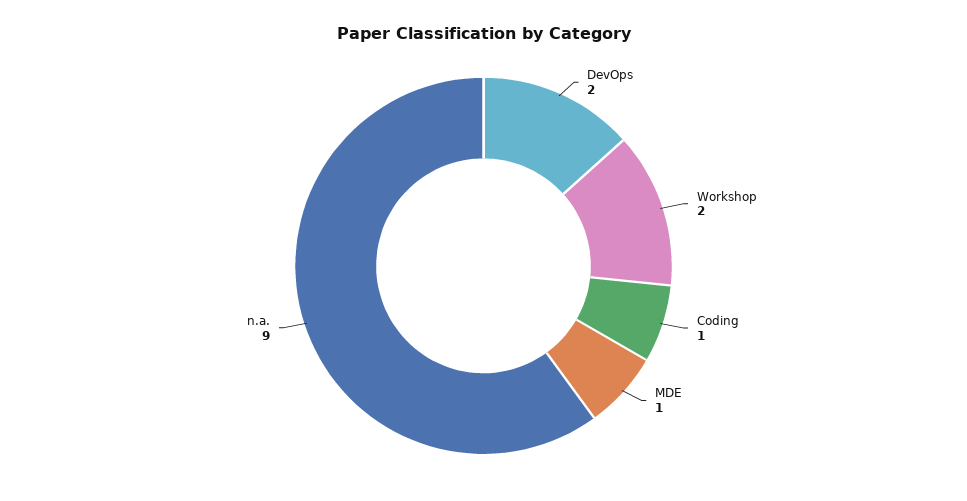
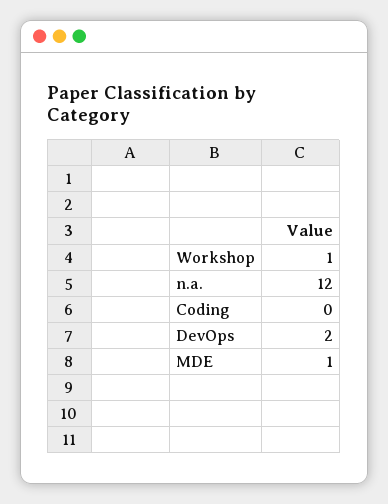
Workshop: 2 -> 1
Coding: 1 -> 0
n.a.: 9 -> 12

